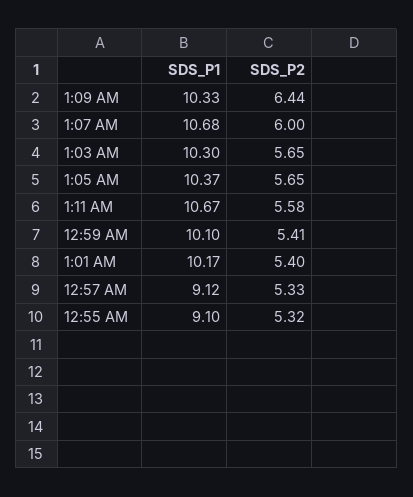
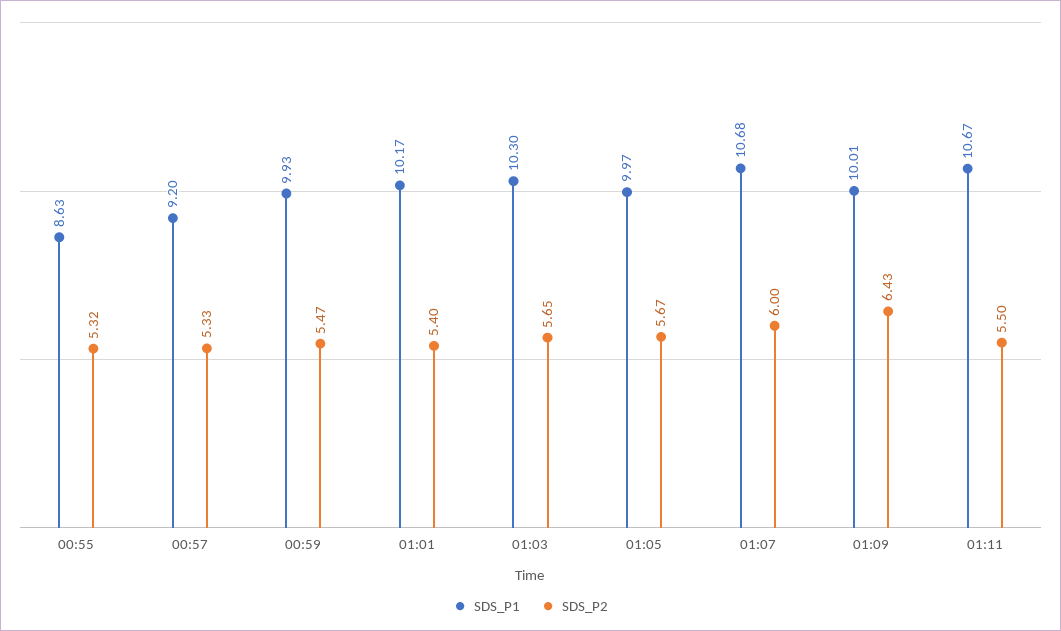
SDS_P1, 1:09 AM: 10.33 -> 10.01
SDS_P2, 1:09 AM: 6.44 -> 6.43
SDS_P1, 1:05 AM: 10.37 -> 9.97
SDS_P2, 1:05 AM: 5.65 -> 5.67
SDS_P2, 1:11 AM: 5.58 -> 5.5
SDS_P1, 12:59 AM: 10.1 -> 9.93
SDS_P2, 12:59 AM: 5.41 -> 5.47
SDS_P1, 12:57 AM: 9.12 -> 9.2
SDS_P1, 12:55 AM: 9.1 -> 8.63

